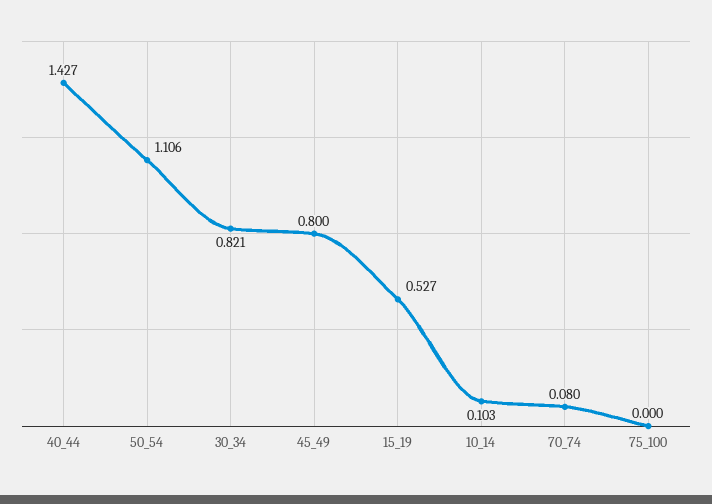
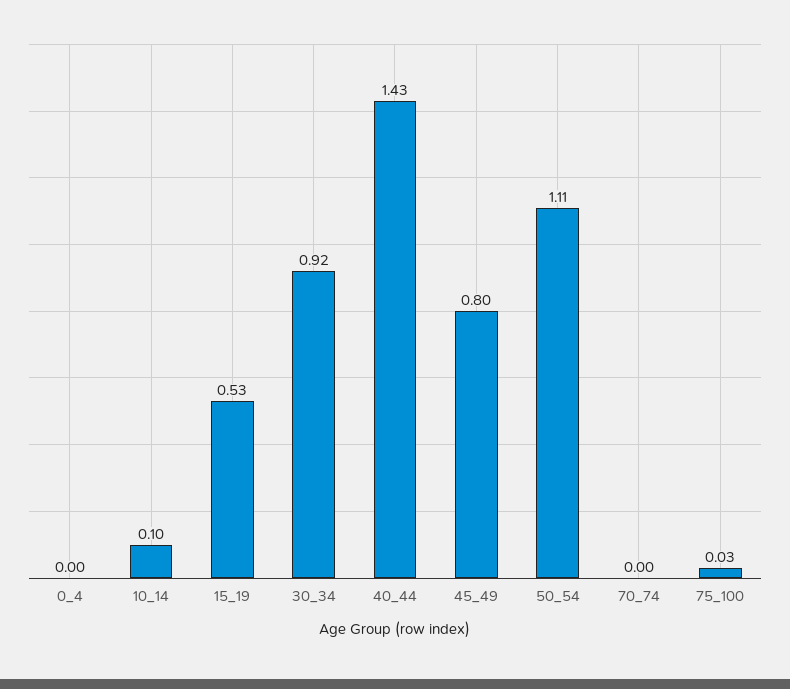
30_34: 0.821 -> 0.92
70_74: 0.08 -> 0
75_100: 0 -> 0.03
0_4: none -> 0

